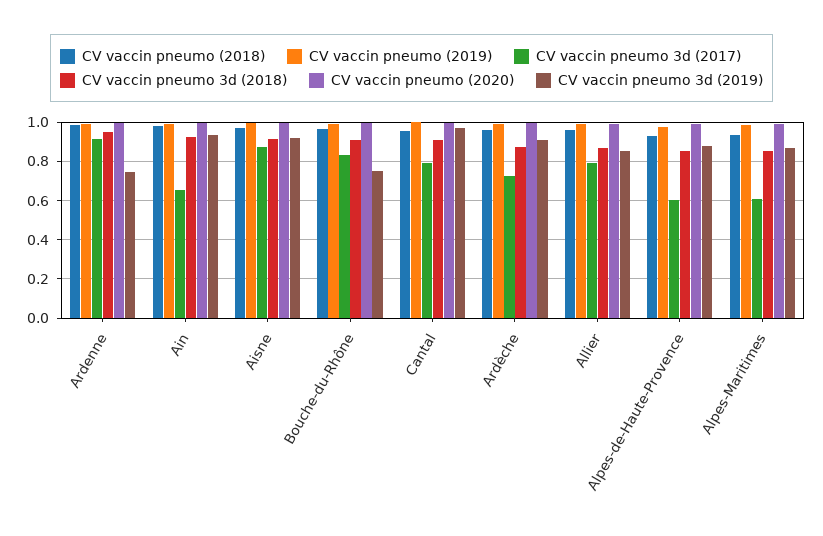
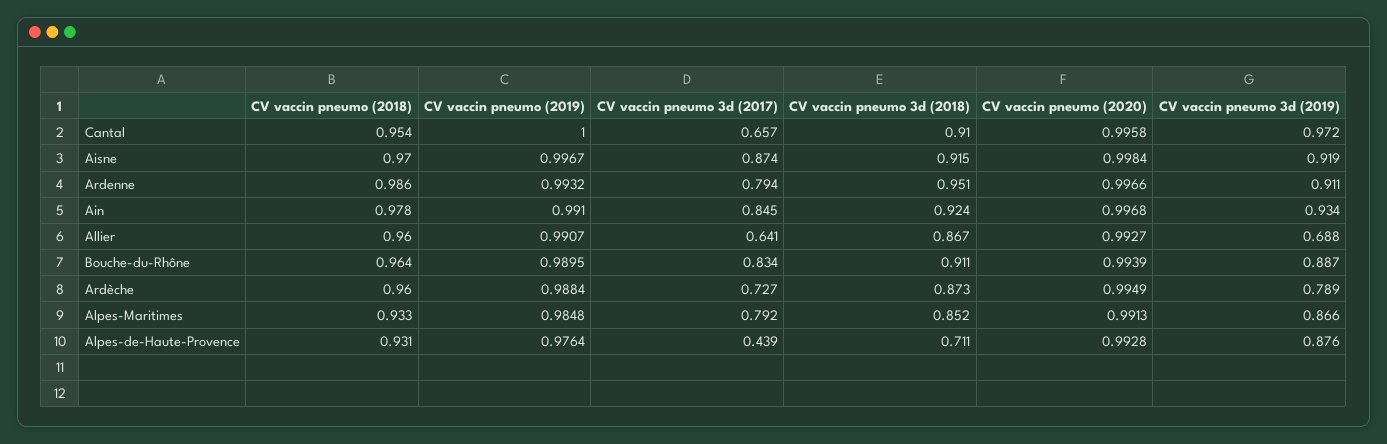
CV vaccin pneumo 3d (2017), Ardenne: 0.9 -> 0.794
CV vaccin pneumo 3d (2019), Ardenne: 0.75 -> 0.911
CV vaccin pneumo 3d (2017), Ain: 0.65 -> 0.845
CV vaccin pneumo 3d (2019), Bouche-du-Rhône: 0.75 -> 0.887
CV vaccin pneumo 3d (2017), Cantal: 0.8 -> 0.657
CV vaccin pneumo 3d (2019), Ardèche: 0.9 -> 0.789
CV vaccin pneumo 3d (2017), Allier: 0.8 -> 0.641
CV vaccin pneumo 3d (2019), Allier: 0.85 -> 0.688
CV vaccin pneumo 3d (2017), Alpes-de-Haute-Provence: 0.6 -> 0.439
CV vaccin pneumo 3d (2018), Alpes-de-Haute-Provence: 0.85 -> 0.711
CV vaccin pneumo 3d (2017), Alpes-Maritimes: 0.6 -> 0.792

